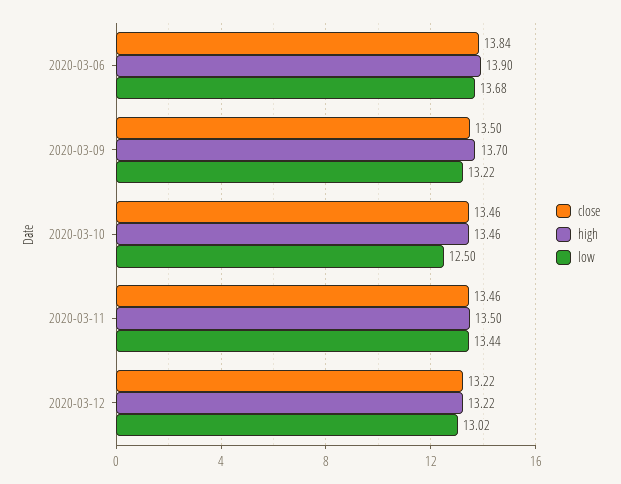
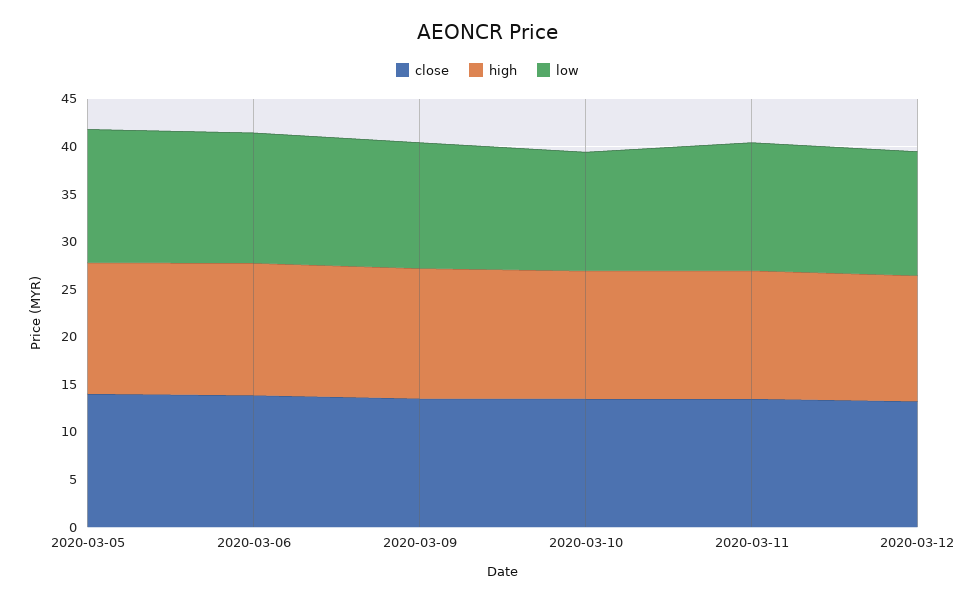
close, 2020-03-05: none -> 14
high, 2020-03-05: none -> 14
low, 2020-03-05: none -> 14

